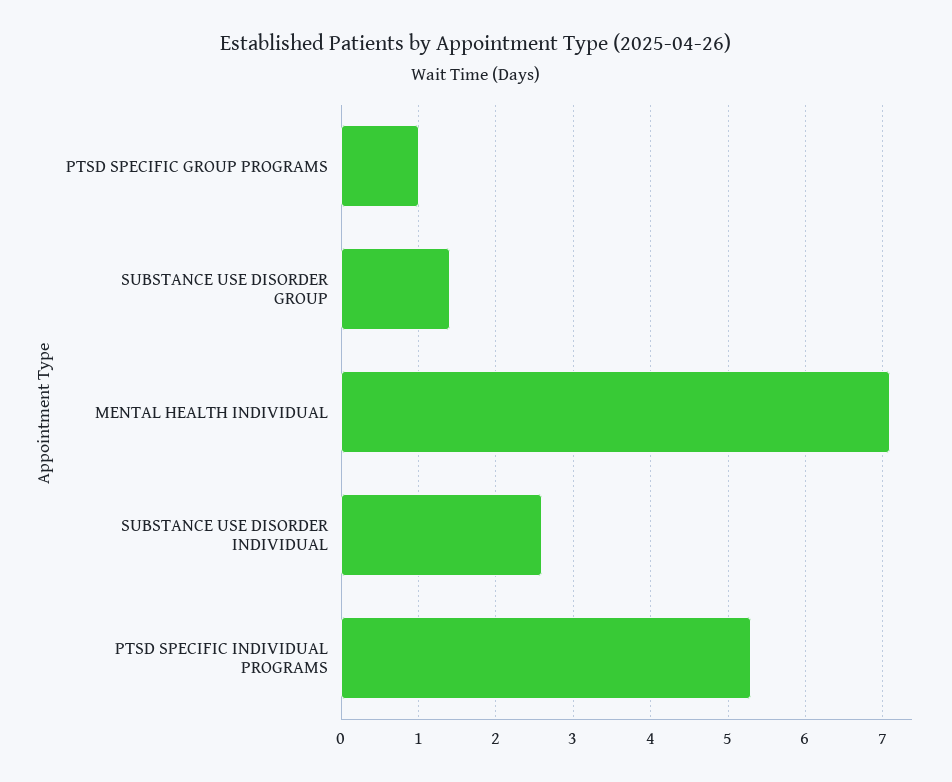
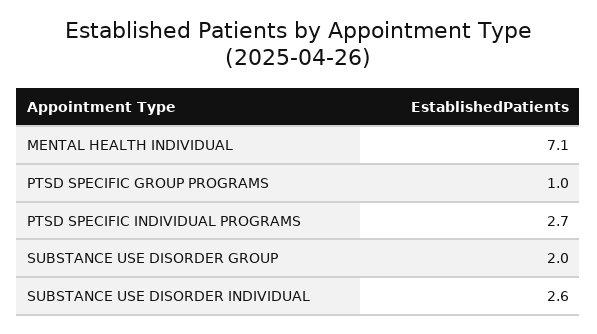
SUBSTANCE USE DISORDER GROUP: 1.4 -> 2
PTSD SPECIFIC INDIVIDUAL PROGRAMS: 5.3 -> 2.7

